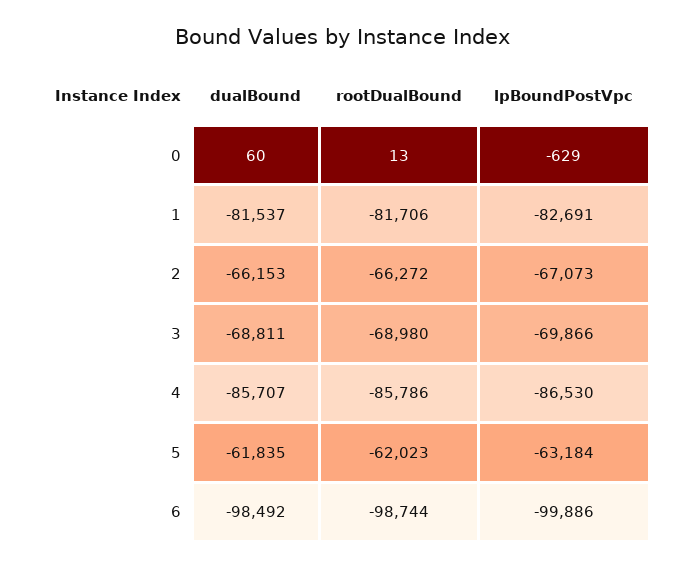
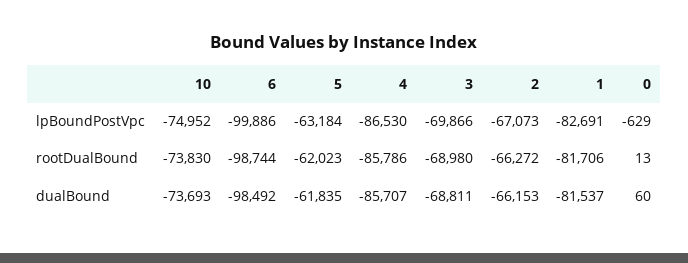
lpBoundPostVpc, 10: none -> -74952
rootDualBound, 10: none -> -73830
dualBound, 10: none -> -73693

